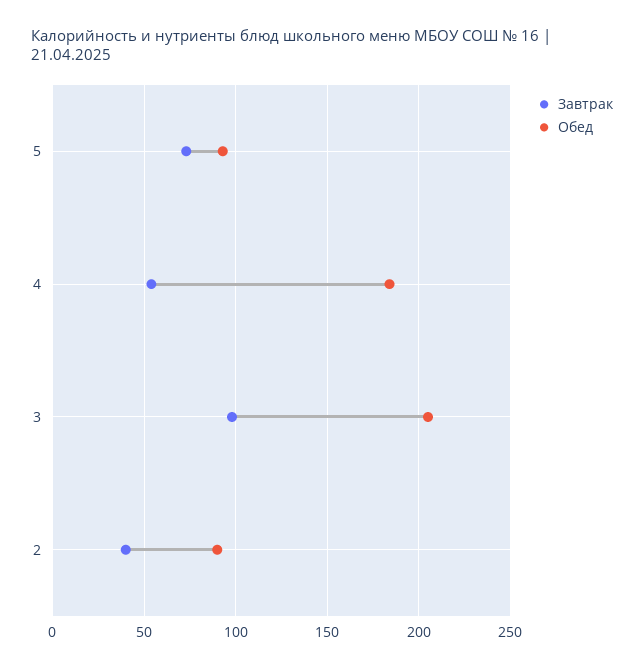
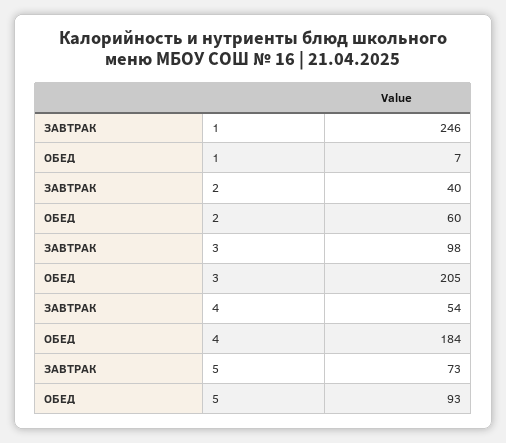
Обед, 2: 90 -> 60
Завтрак, 1: none -> 246
Обед, 1: none -> 7

